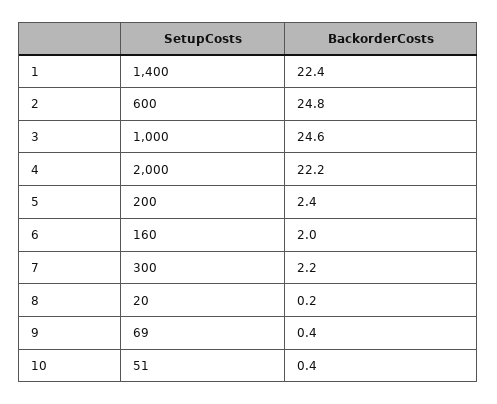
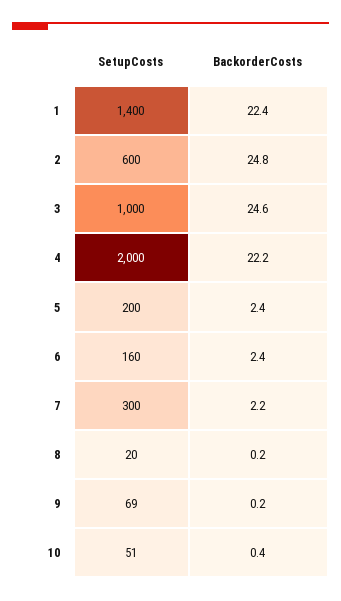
BackorderCosts, 6: 2 -> 2.4
BackorderCosts, 9: 0.4 -> 0.2

